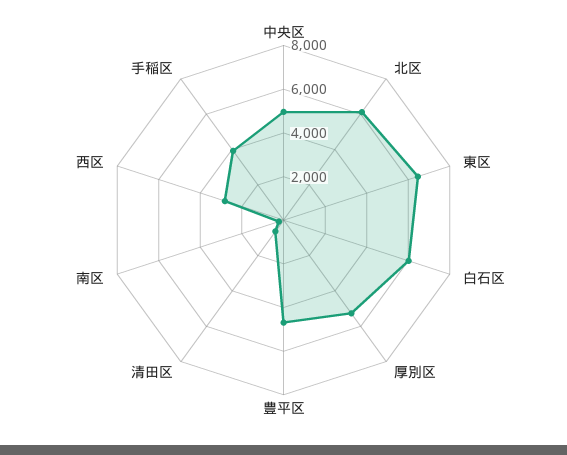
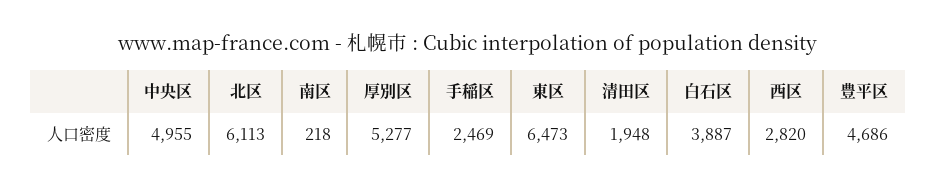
白石区: 6000 -> 3887
清田区: 500 -> 1948
手稲区: 4000 -> 2469

